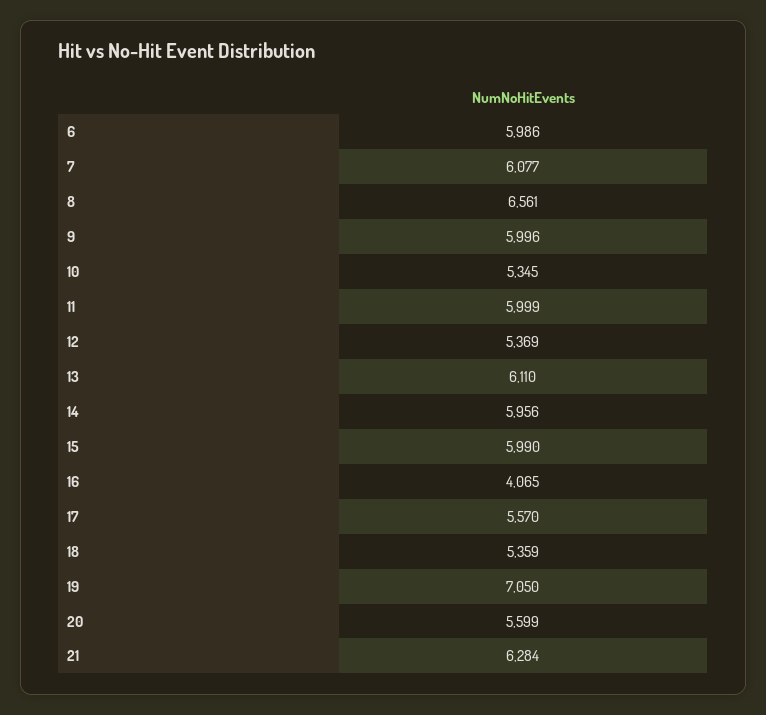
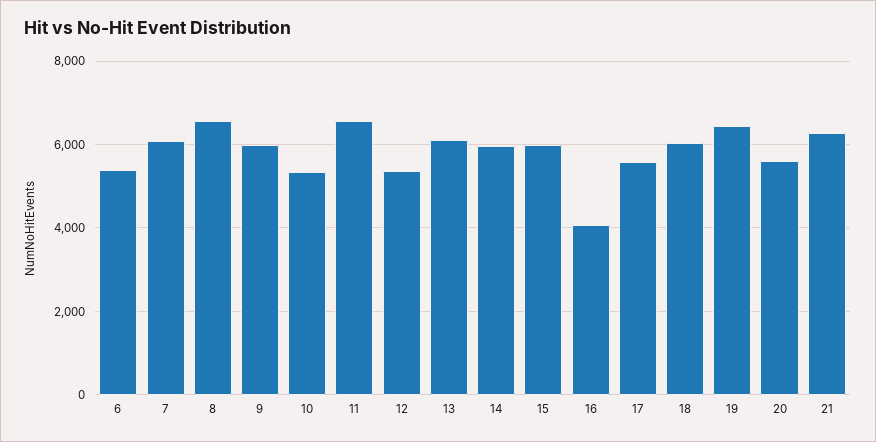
6: 5986 -> 5400
11: 5999 -> 6600
18: 5359 -> 6000
19: 7050 -> 6400

